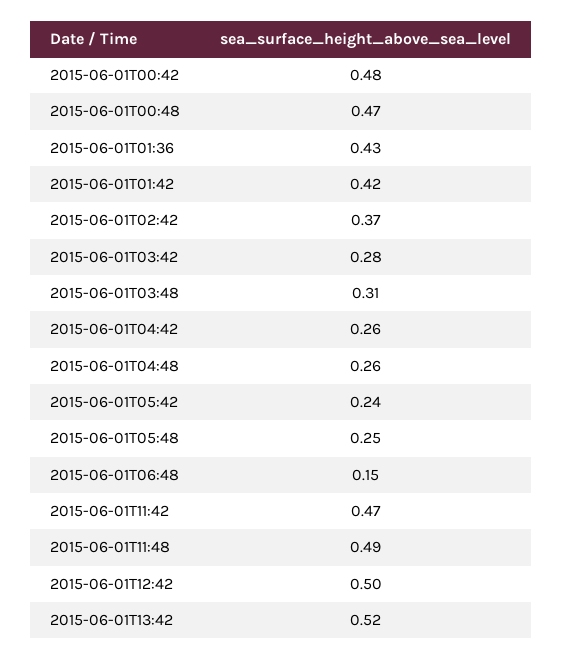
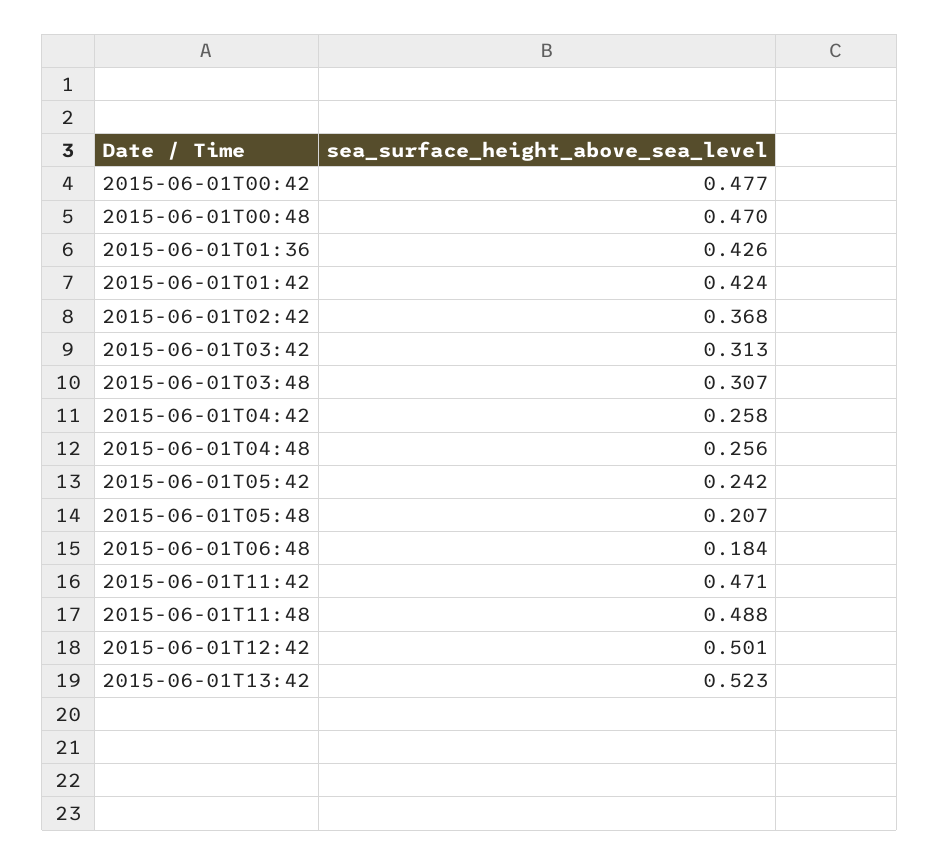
2015-06-01T03:42: 0.28 -> 0.313
2015-06-01T05:48: 0.25 -> 0.207
2015-06-01T06:48: 0.15 -> 0.184

